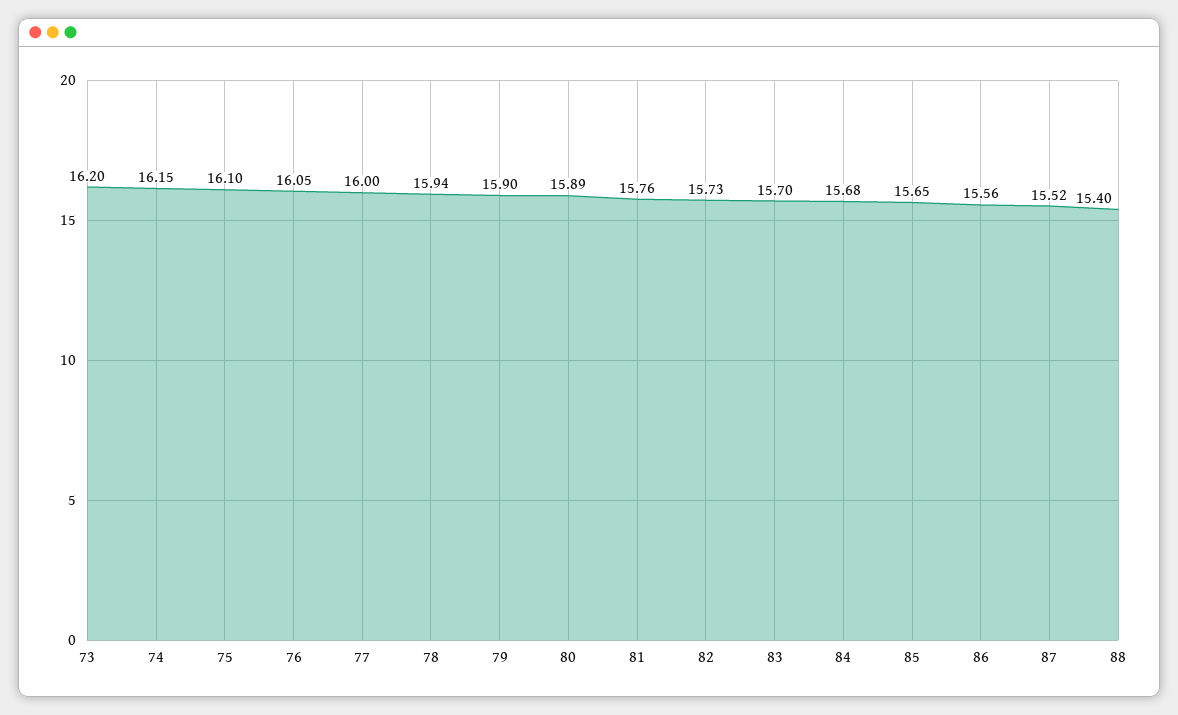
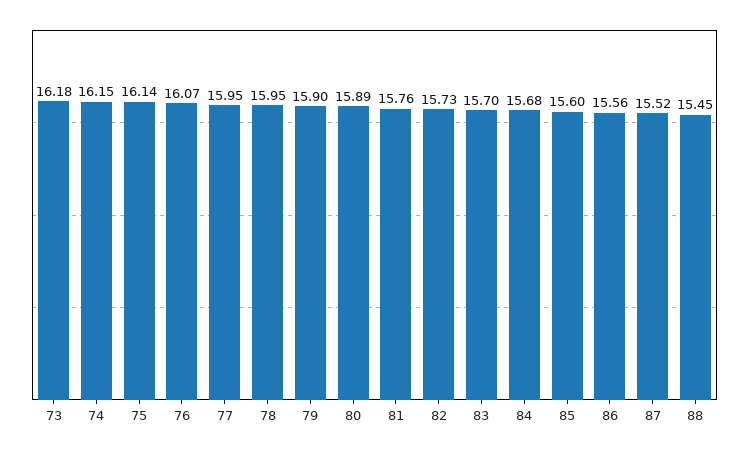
73: 16.2 -> 16.18
75: 16.1 -> 16.14
76: 16.05 -> 16.07
77: 16 -> 15.95
78: 15.94 -> 15.95
85: 15.65 -> 15.6
88: 15.4 -> 15.45

